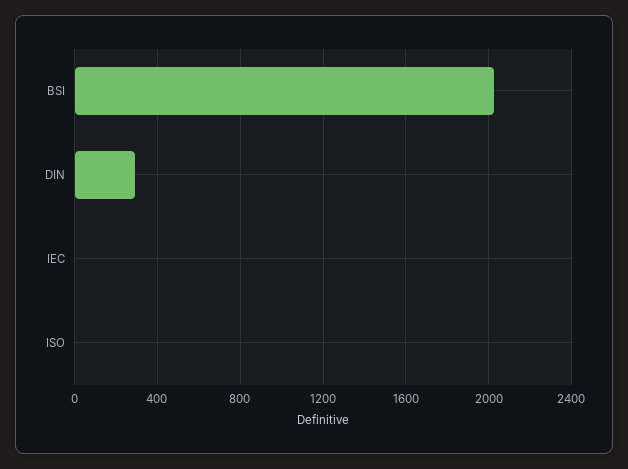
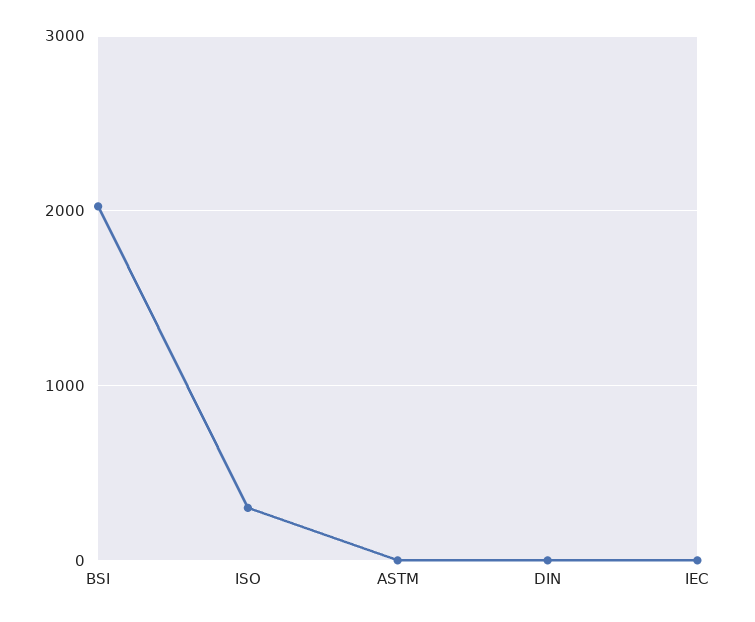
DIN: 300 -> 0
ISO: 0 -> 300
ASTM: none -> 0

